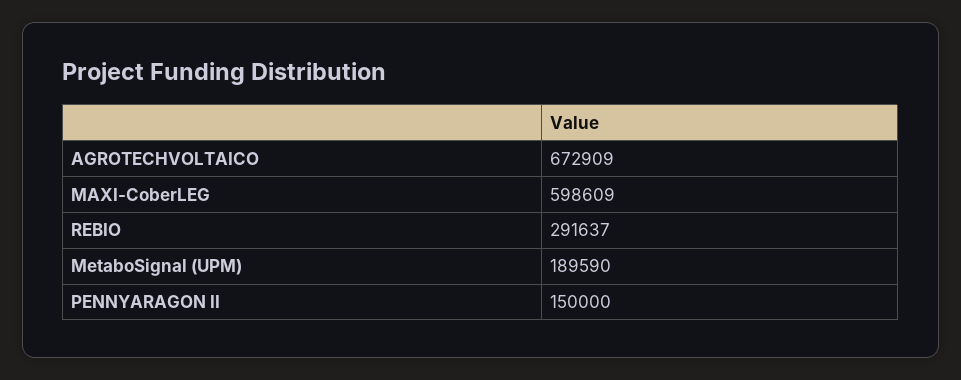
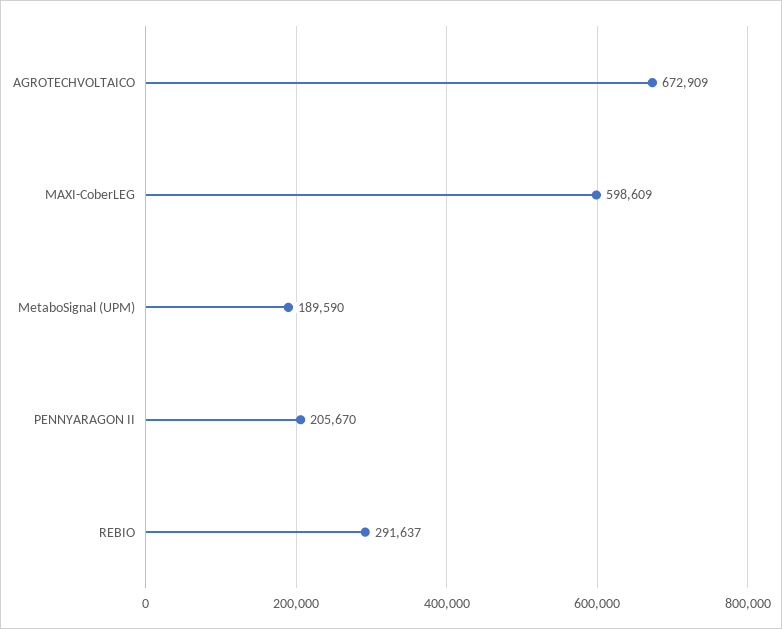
PENNYARAGON II: 150000 -> 205670

